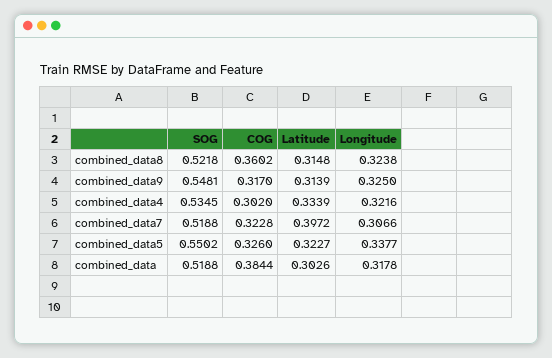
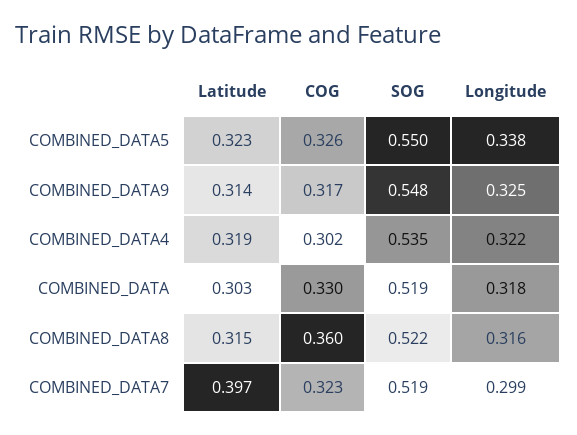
Longitude, combined_data8: 0.3238 -> 0.316
Latitude, combined_data4: 0.3339 -> 0.319
Longitude, combined_data7: 0.3066 -> 0.299
COG, combined_data: 0.3844 -> 0.33

